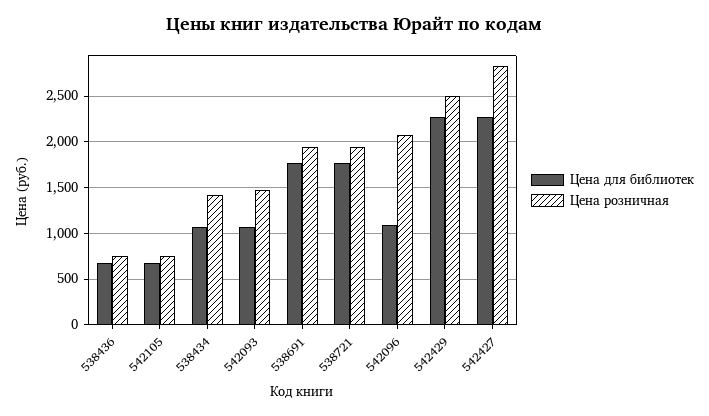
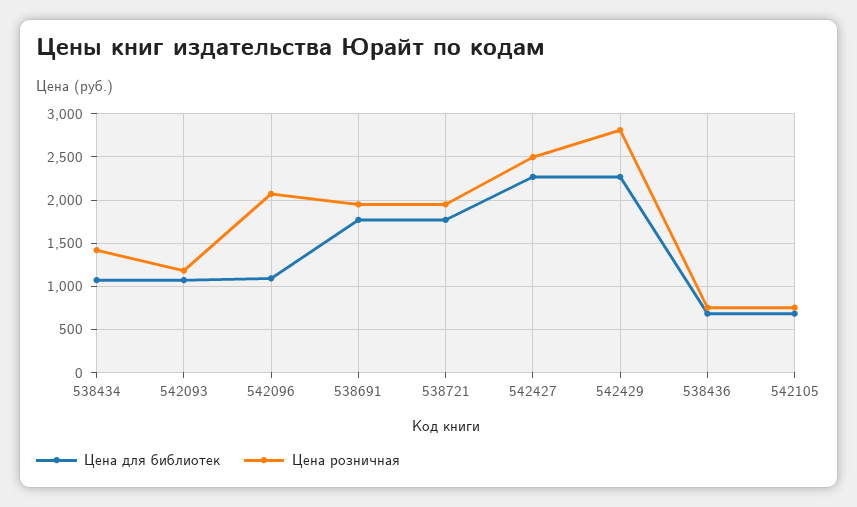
Цена розничная, 542093: 1500 -> 1200
Цена розничная, 542429: 2500 -> 2800
Цена розничная, 542427: 2800 -> 2500

